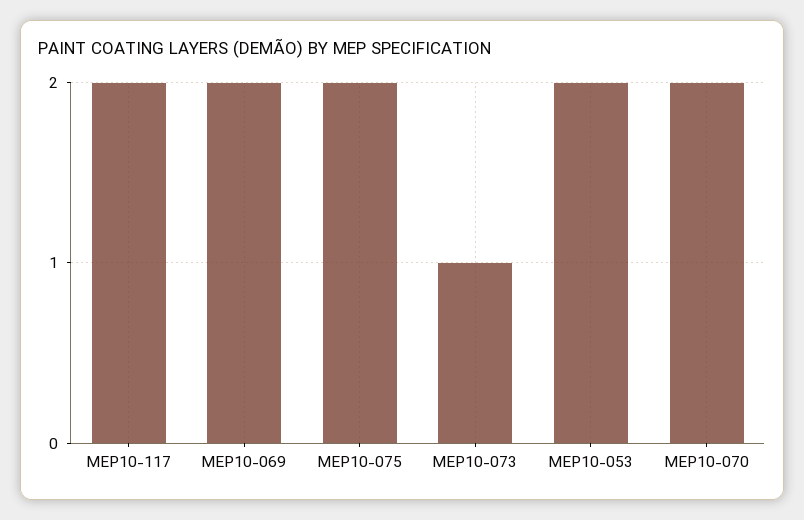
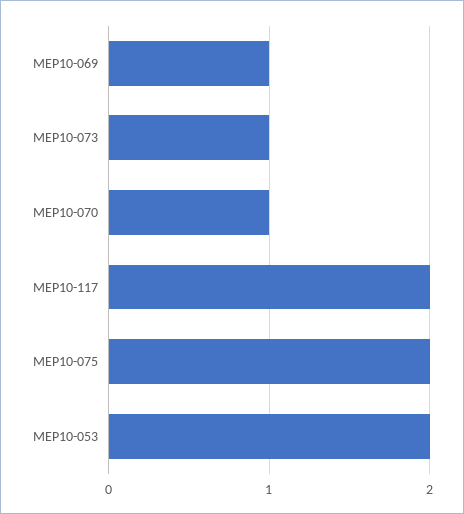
MEP10-069: 2 -> 1
MEP10-070: 2 -> 1

